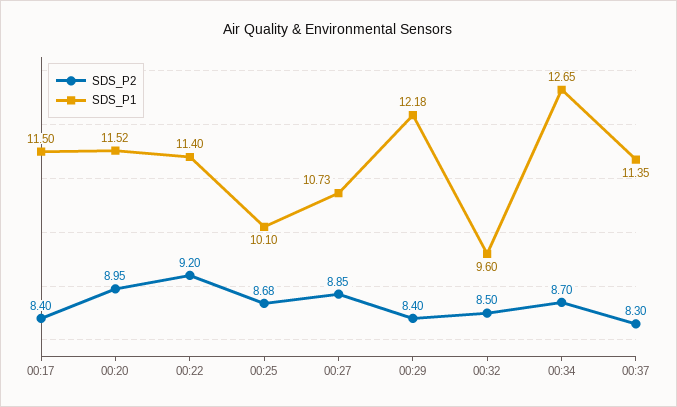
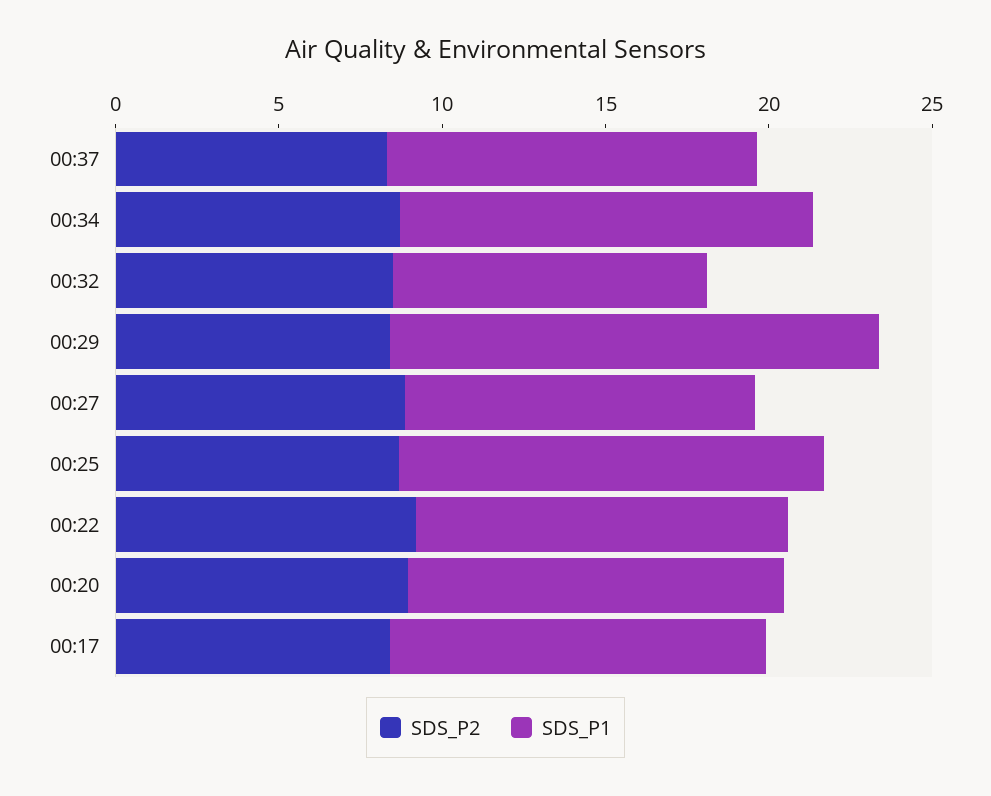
SDS_P1, 00:25: 10.1 -> 13
SDS_P1, 00:29: 12.18 -> 15

